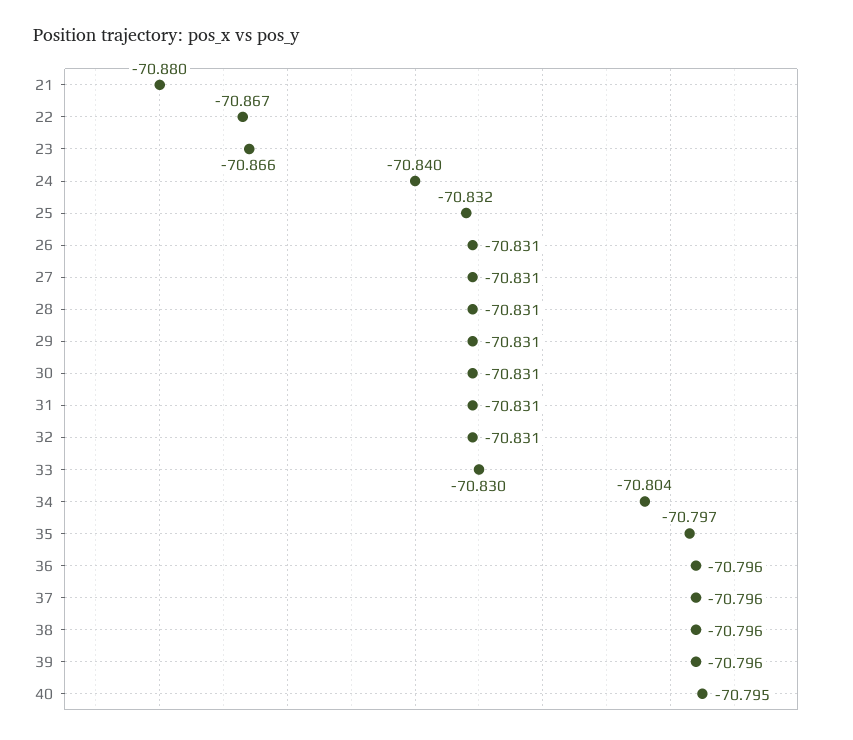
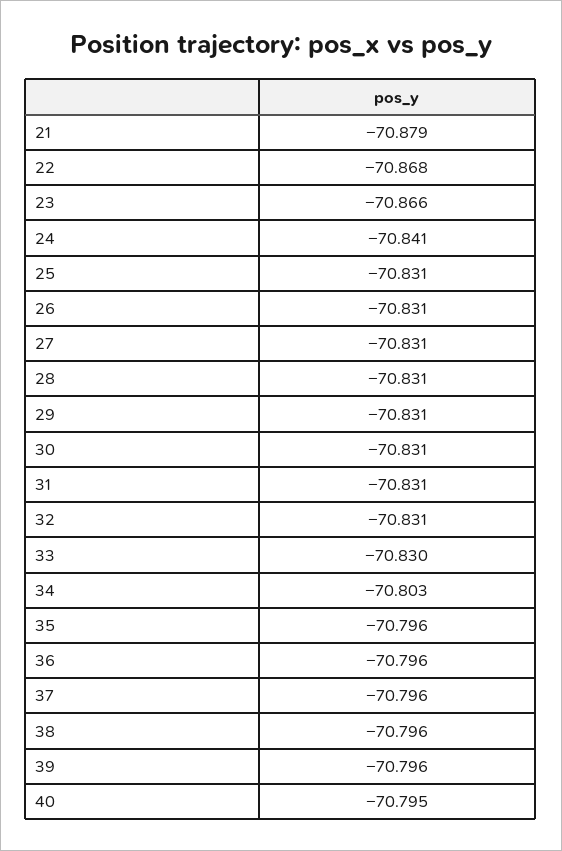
21: -70.88 -> -70.879
22: -70.867 -> -70.868
24: -70.84 -> -70.841
25: -70.832 -> -70.831
34: -70.804 -> -70.803
35: -70.797 -> -70.796

